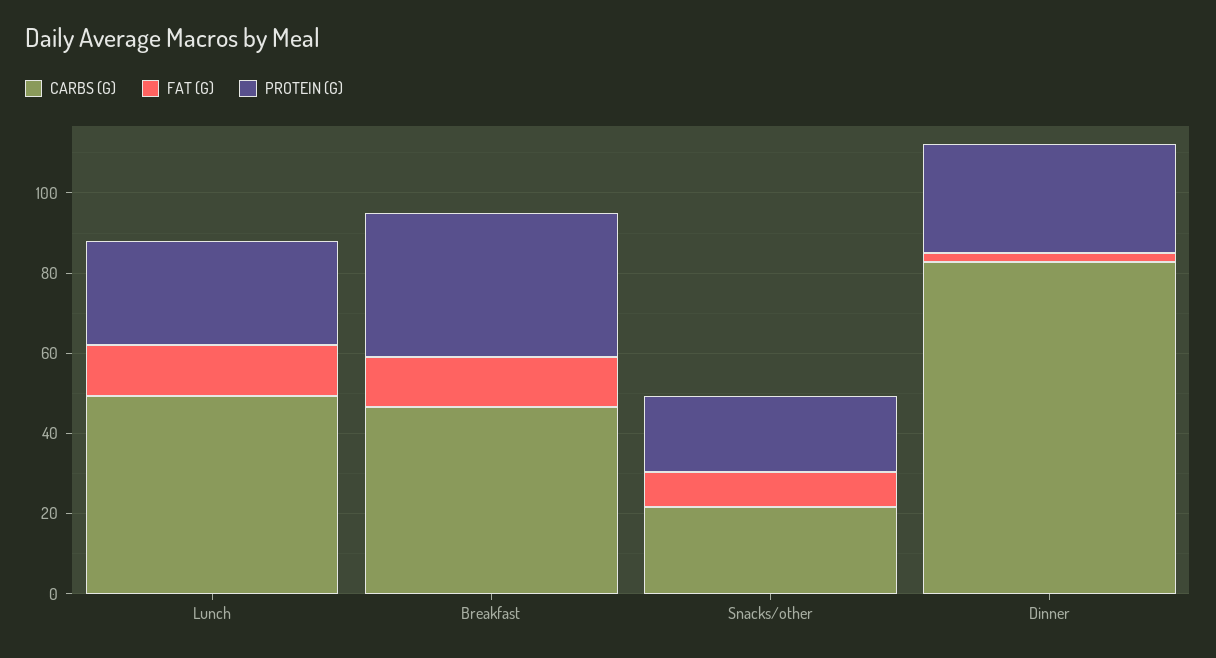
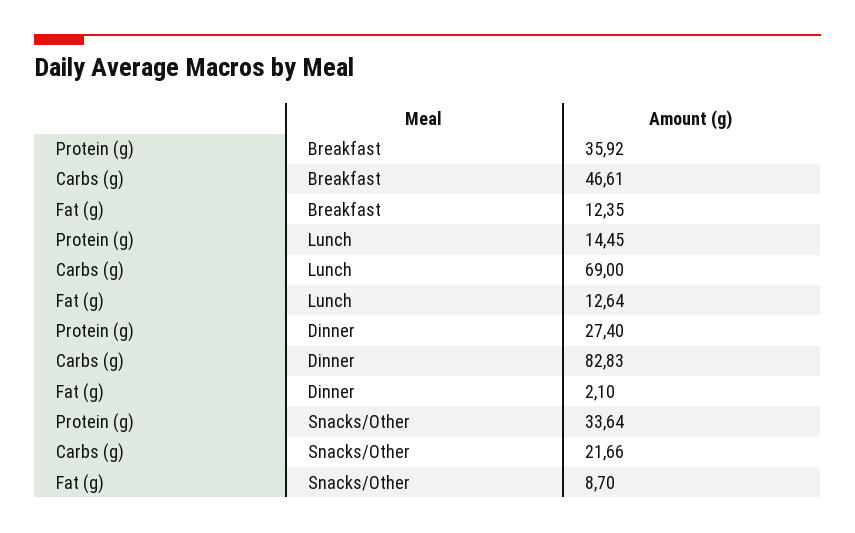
CARBS (G), Lunch: 50 -> 69
PROTEIN (G), Lunch: 25 -> 14.45
PROTEIN (G), Snacks/other: 20 -> 33.64

